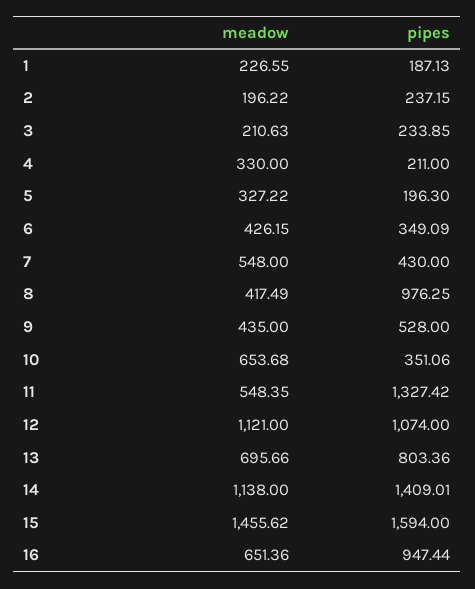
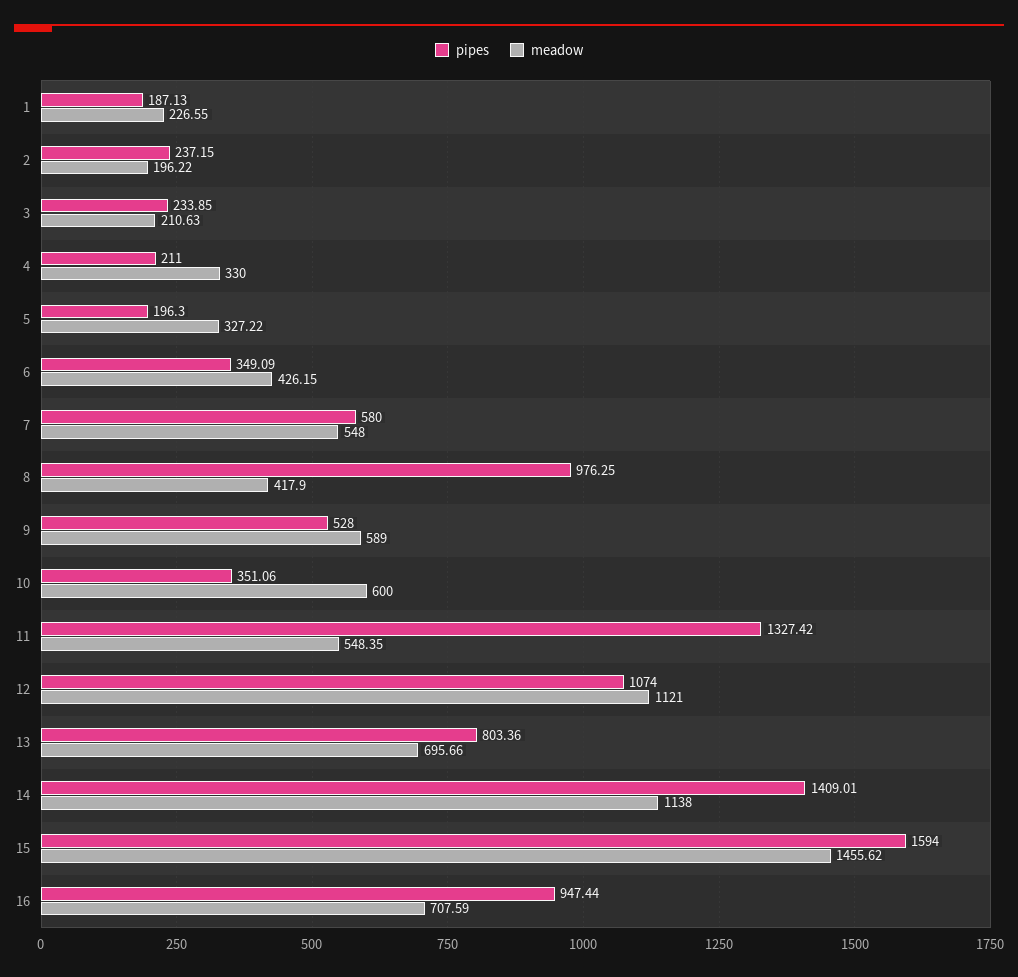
pipes, 7: 430 -> 580
meadow, 8: 417.49 -> 417.9
meadow, 9: 435 -> 589
meadow, 10: 653.68 -> 600
meadow, 16: 651.36 -> 707.59

